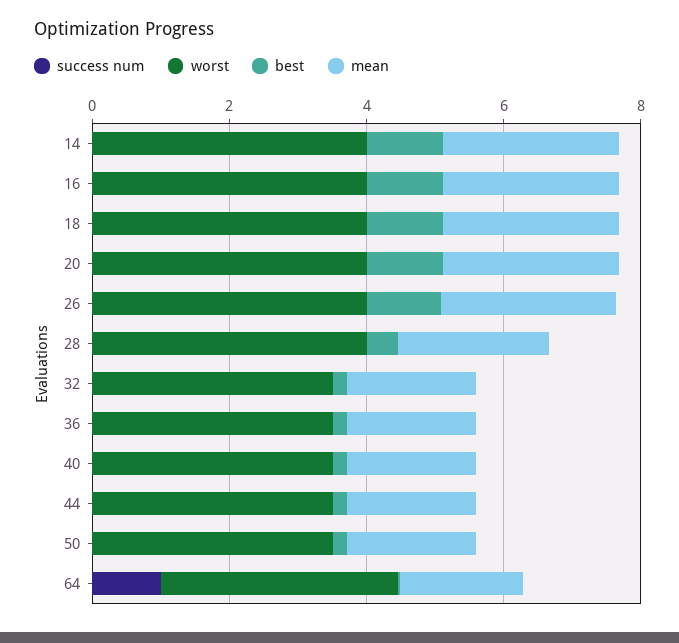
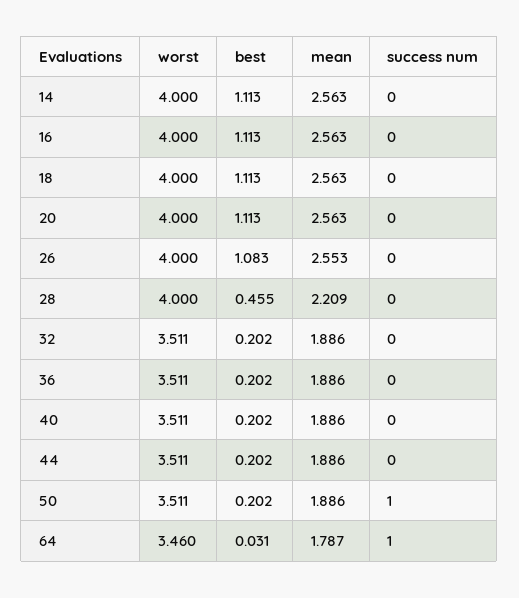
success num, 50: 0 -> 1

